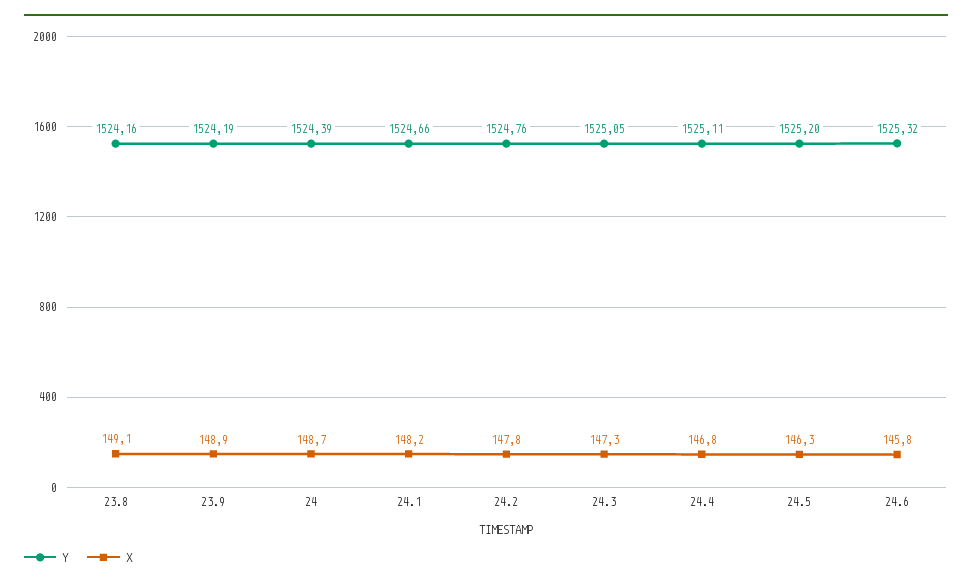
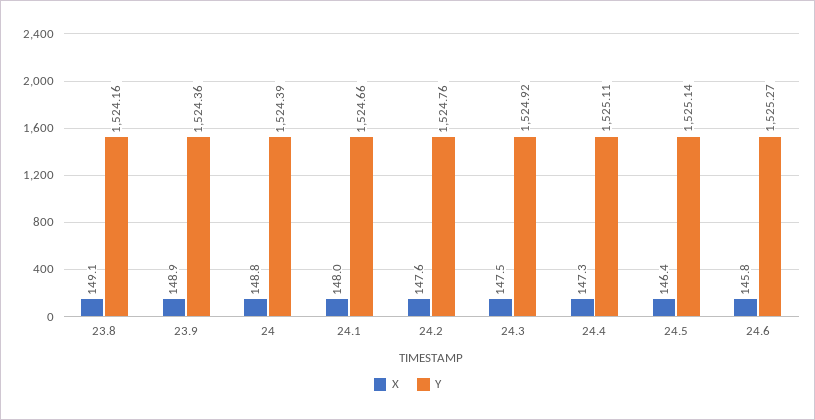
Y, 23.9: 1524.19 -> 1524.36
X, 24: 148.7 -> 148.8
X, 24.1: 148.2 -> 148
X, 24.2: 147.8 -> 147.6
Y, 24.3: 1525.05 -> 1524.92
X, 24.3: 147.3 -> 147.5
X, 24.4: 146.8 -> 147.3
Y, 24.5: 1525.2 -> 1525.14
X, 24.5: 146.3 -> 146.4
Y, 24.6: 1525.32 -> 1525.27

